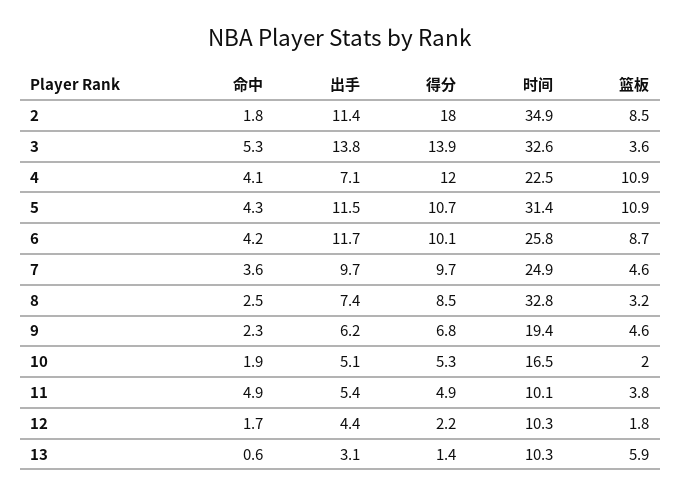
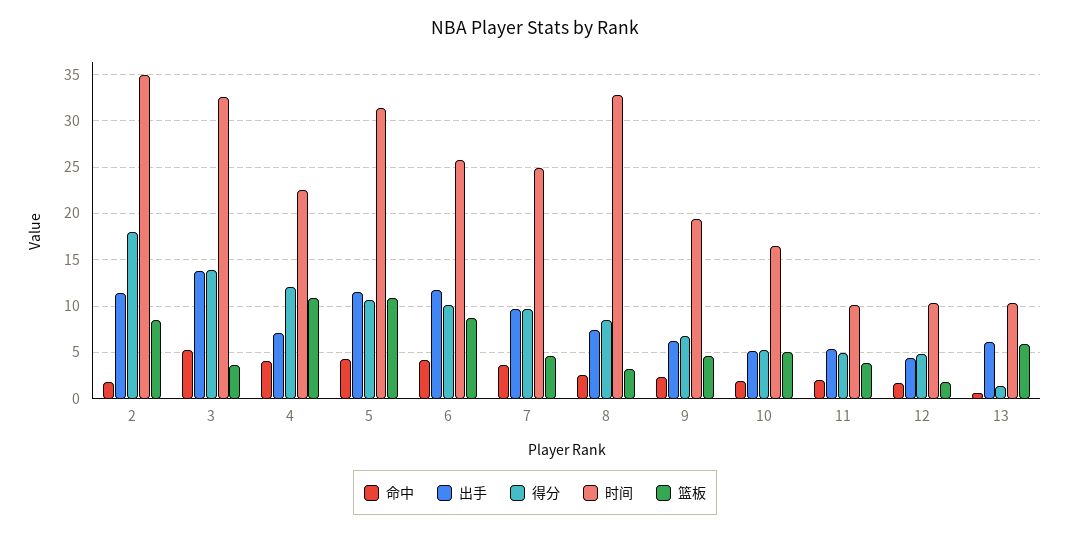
篮板, 10: 2 -> 5
命中, 11: 4.9 -> 2
得分, 12: 2.2 -> 5
出手, 13: 3.1 -> 6

